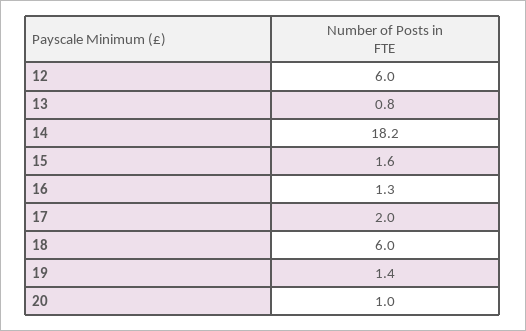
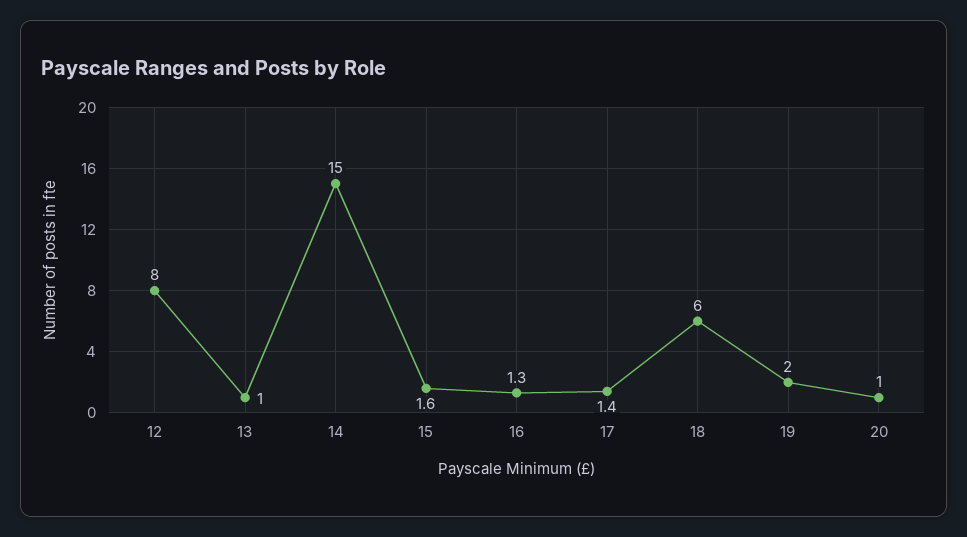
12: 6 -> 8
13: 0.8 -> 1
14: 18.2 -> 15
17: 2 -> 1.4
19: 1.4 -> 2

